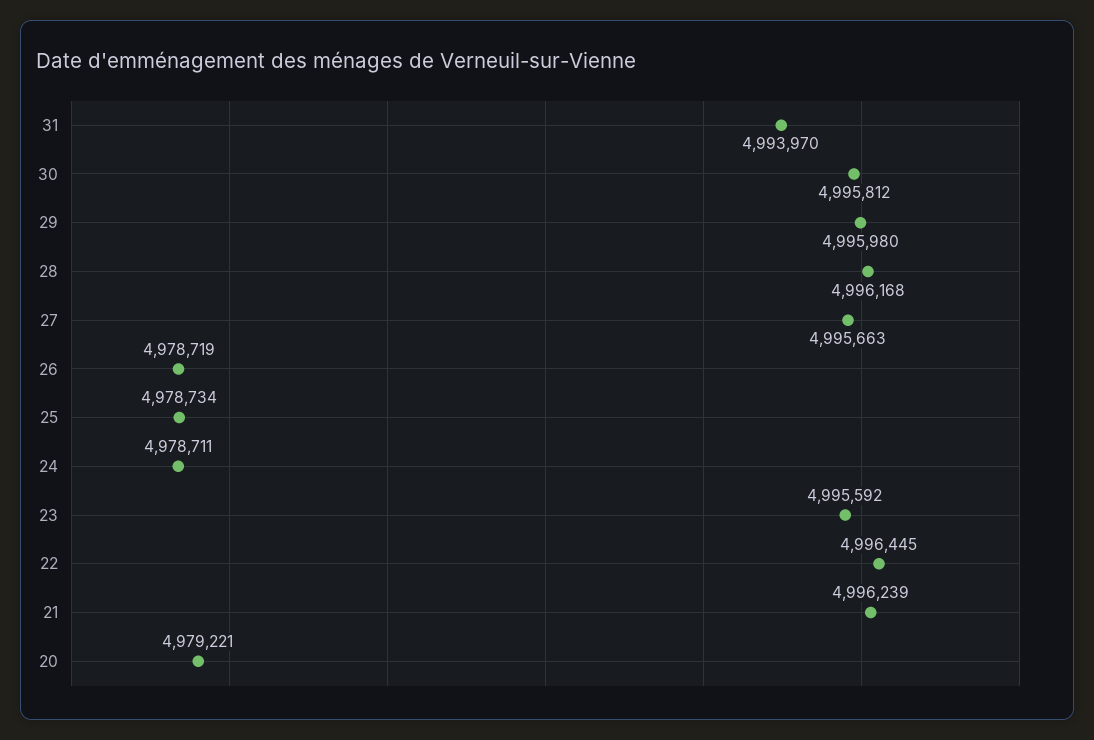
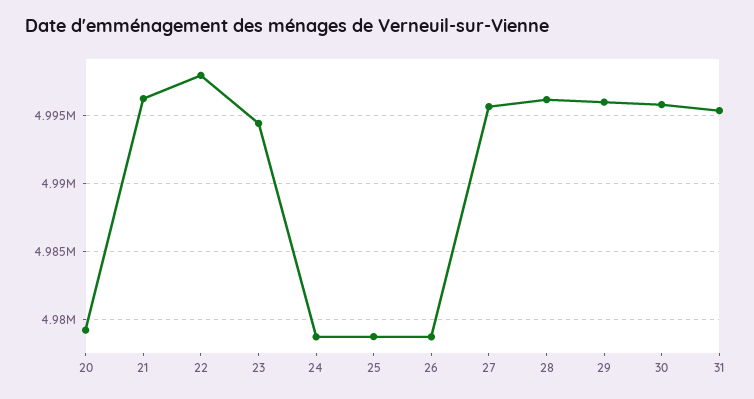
31: 4993970 -> 4995500
23: 4995592 -> 4994500
22: 4996445 -> 4998000

